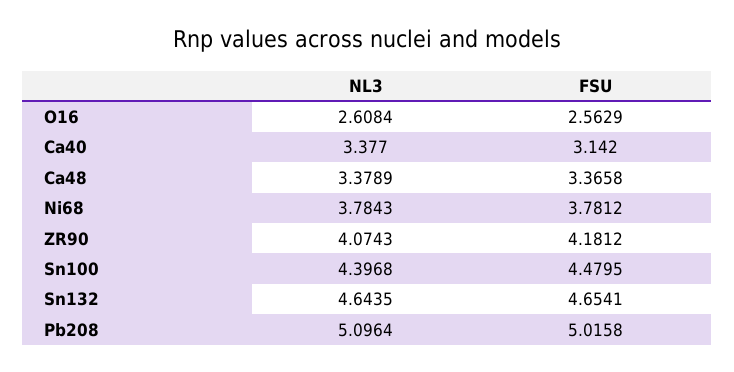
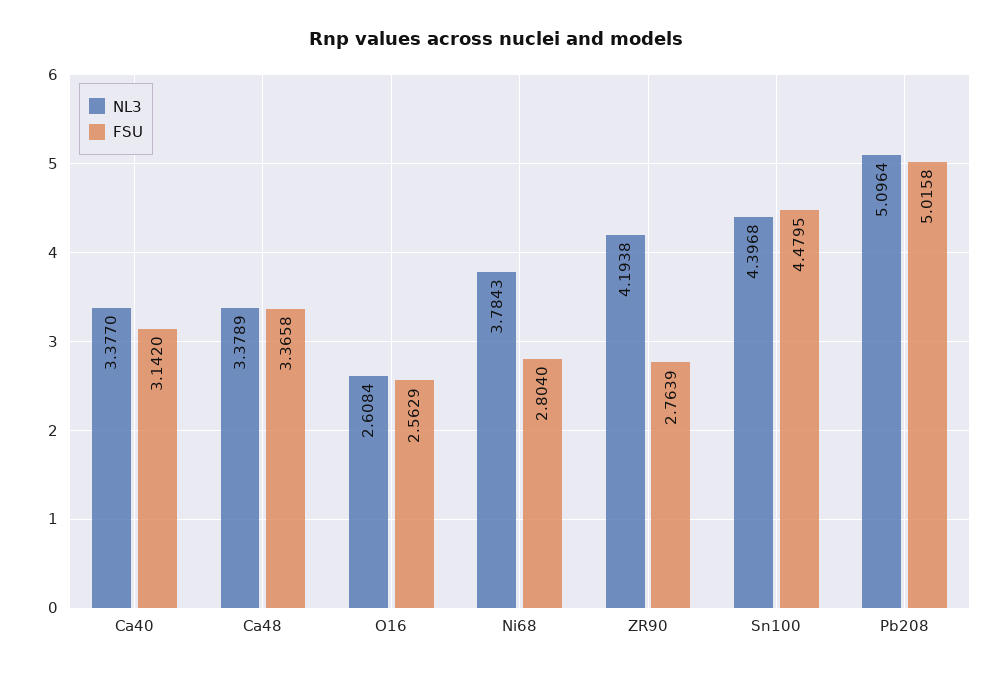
FSU, Ni68: 3.7812 -> 2.804
NL3, ZR90: 4.0743 -> 4.1938
FSU, ZR90: 4.1812 -> 2.7639
NL3, Sn132: 4.6435 -> none
FSU, Sn132: 4.6541 -> none

